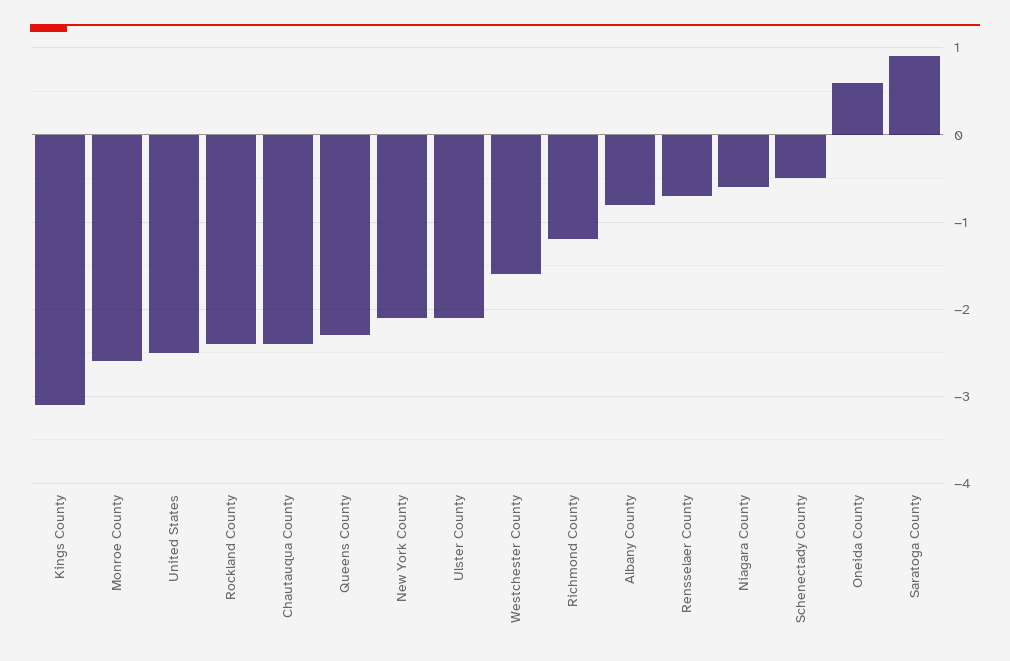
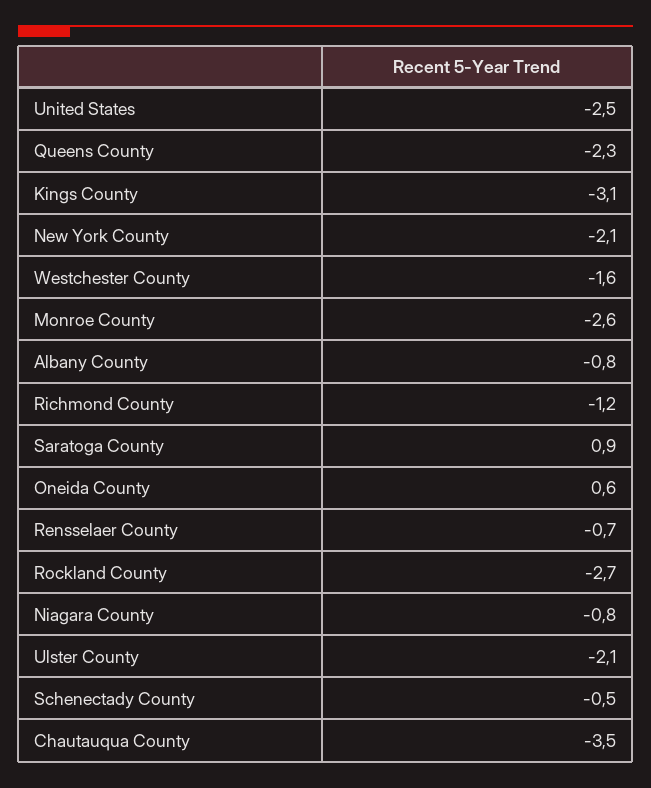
Rockland County: -2.4 -> -2.7
Chautauqua County: -2.4 -> -3.5
Niagara County: -0.6 -> -0.8

